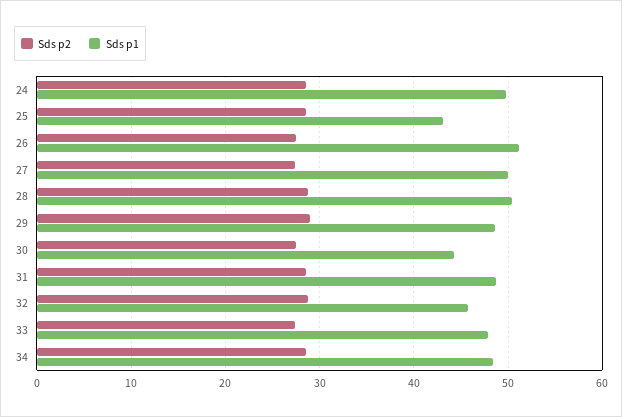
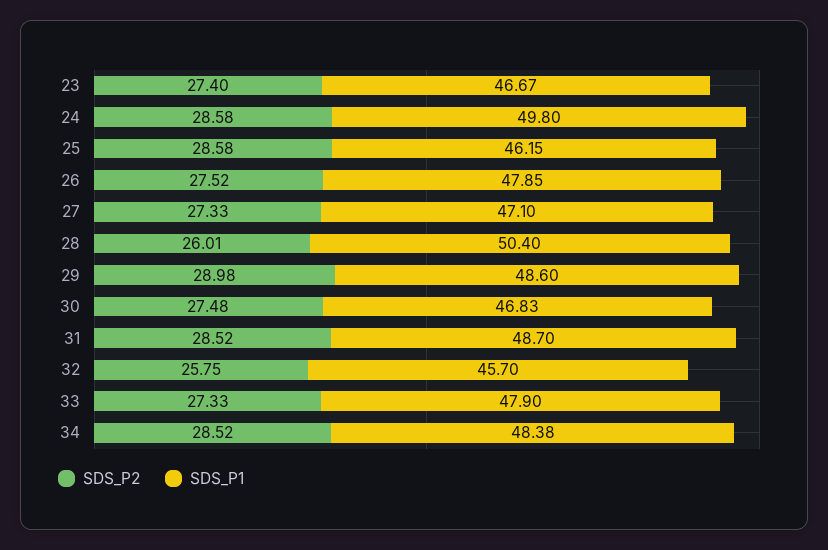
Sds p1, 25: 43 -> 46.15
Sds p1, 26: 51 -> 47.85
Sds p1, 27: 50 -> 47.1
Sds p2, 28: 29 -> 26.01
Sds p1, 30: 44 -> 46.83
Sds p2, 32: 29 -> 25.75
Sds p2, 23: none -> 27.4
Sds p1, 23: none -> 46.67

